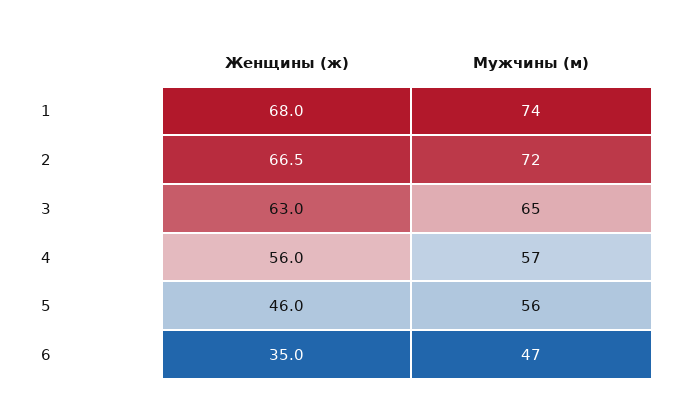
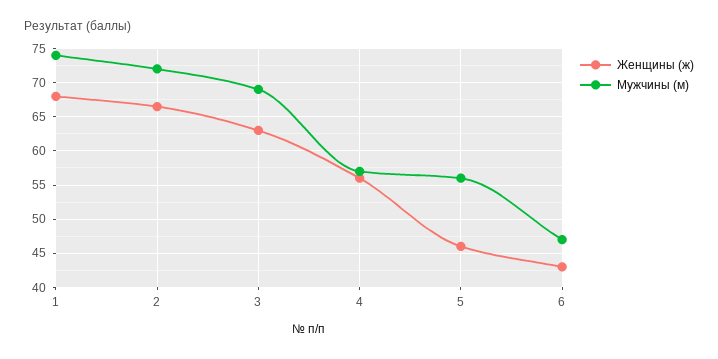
Мужчины (м), 3: 65 -> 69
Женщины (ж), 6: 35 -> 43

